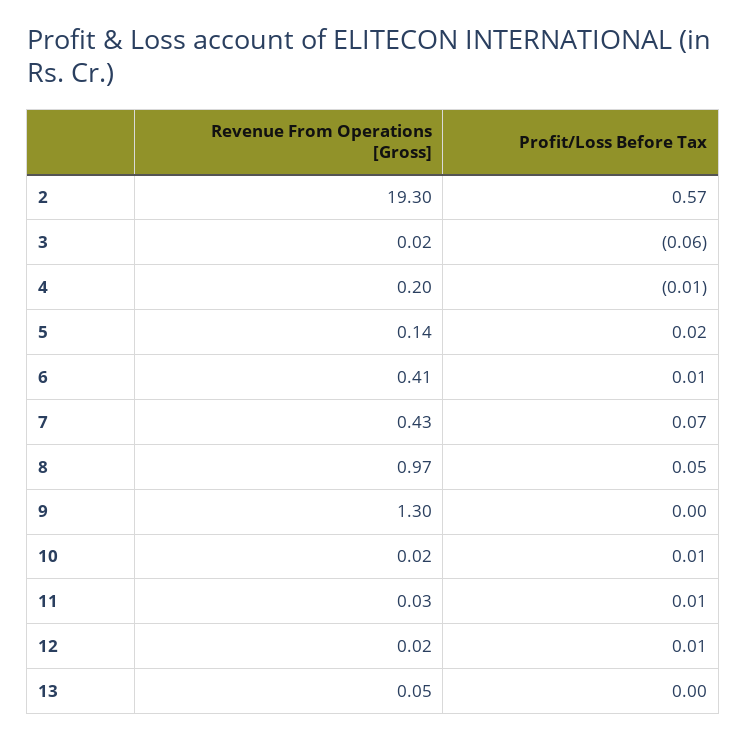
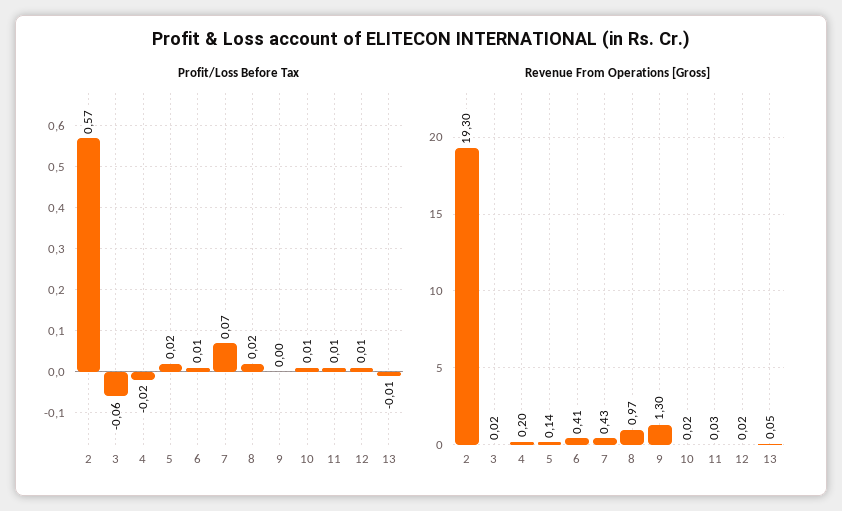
Profit/Loss Before Tax, 4: -0.01 -> -0.02
Profit/Loss Before Tax, 8: 0.05 -> 0.02
Profit/Loss Before Tax, 13: 0 -> -0.01

